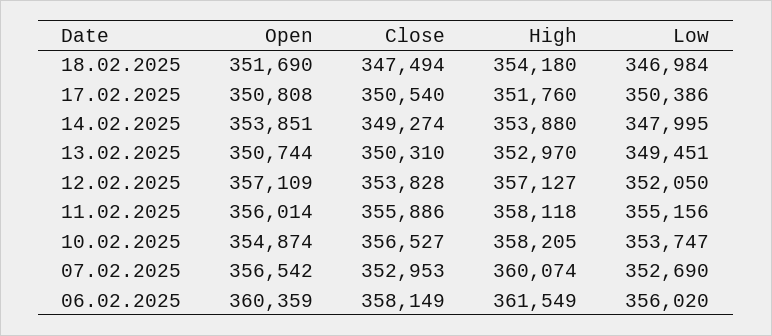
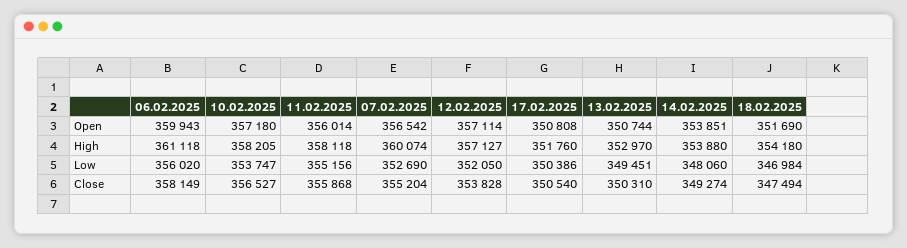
Low, 14.02.2025: 347995 -> 348060
Open, 12.02.2025: 357109 -> 357114
Close, 11.02.2025: 355886 -> 355868
Open, 10.02.2025: 354874 -> 357180
Close, 07.02.2025: 352953 -> 355204
Open, 06.02.2025: 360359 -> 359943
High, 06.02.2025: 361549 -> 361118

